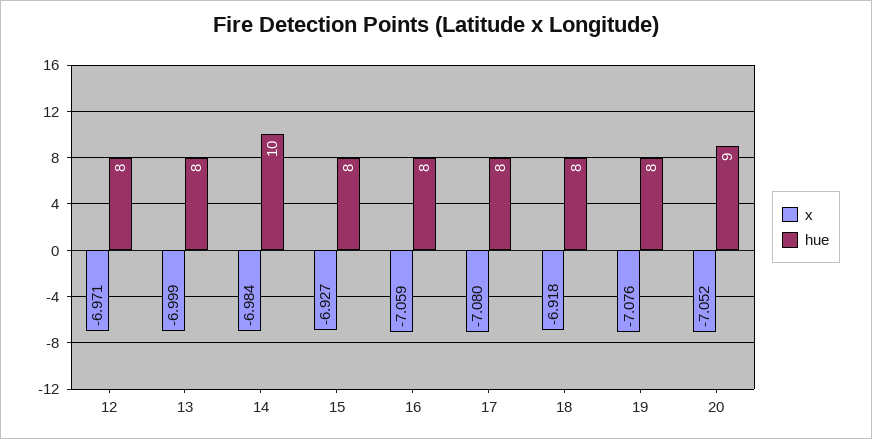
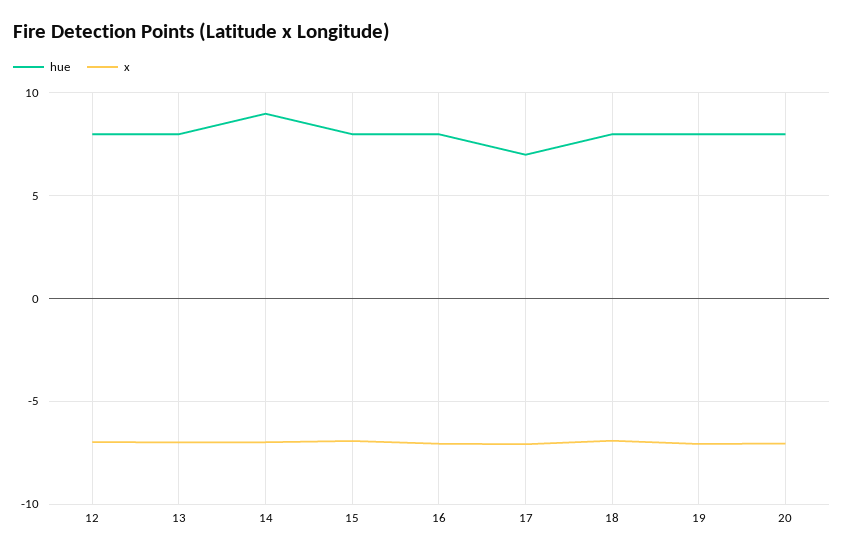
hue, 14: 10 -> 9
hue, 17: 8 -> 7
hue, 20: 9 -> 8

